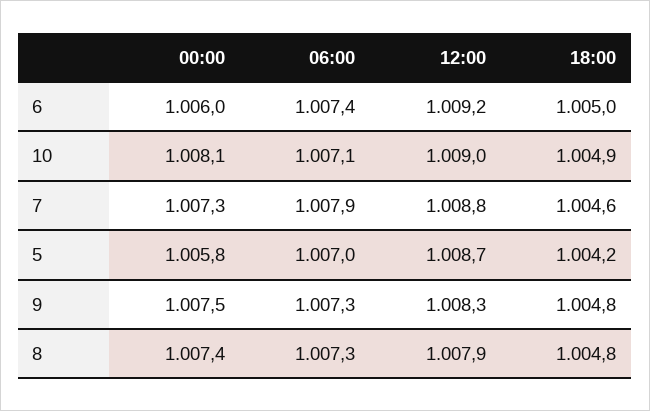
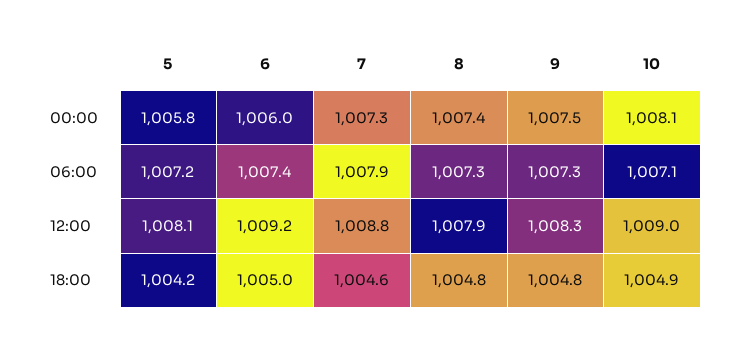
06:00, 5: 1007 -> 1007.2
12:00, 5: 1008.7 -> 1008.1

